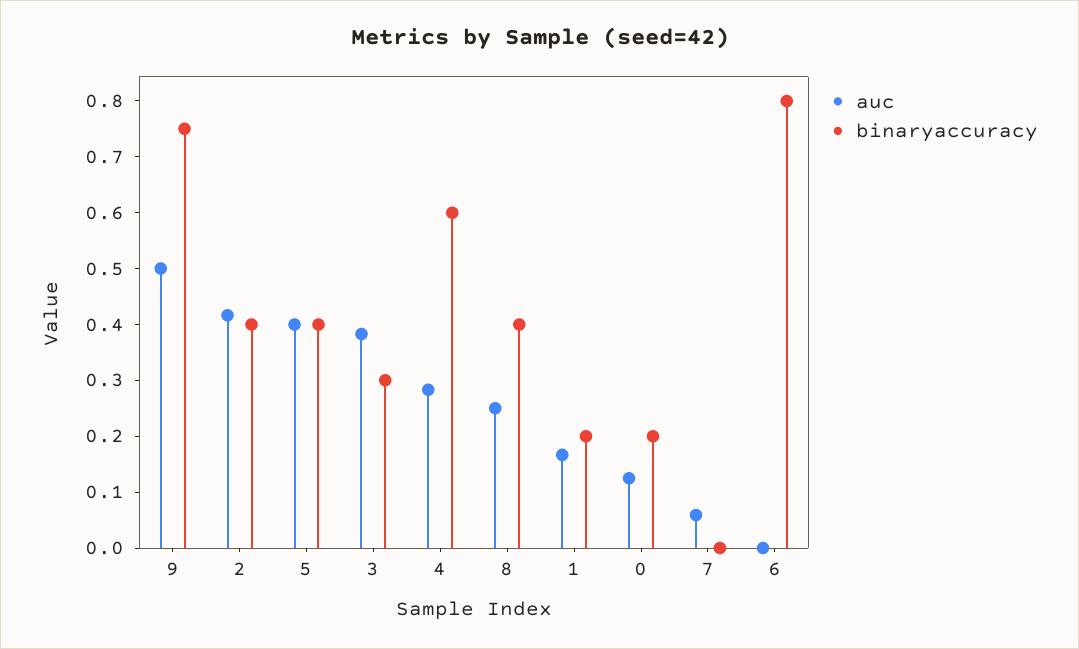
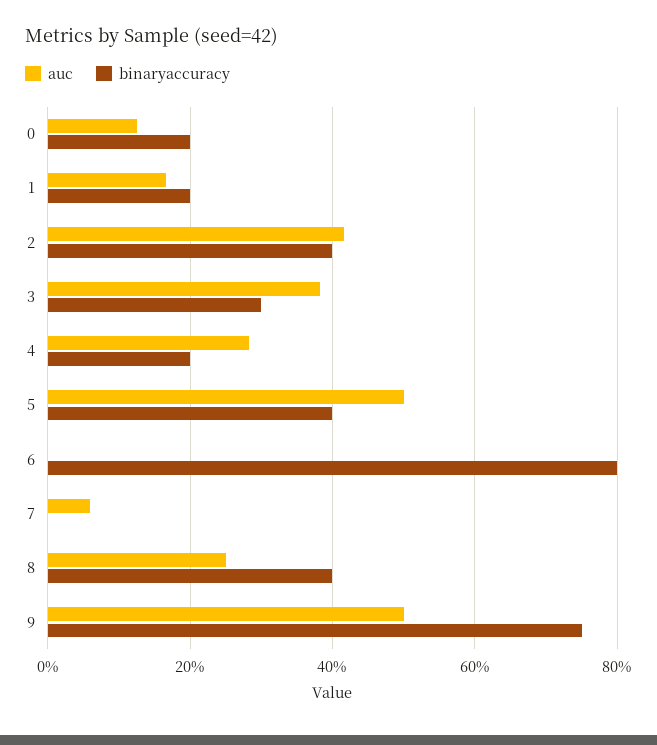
auc, 5: 0.4 -> 0.5
binaryaccuracy, 4: 0.6 -> 0.2

